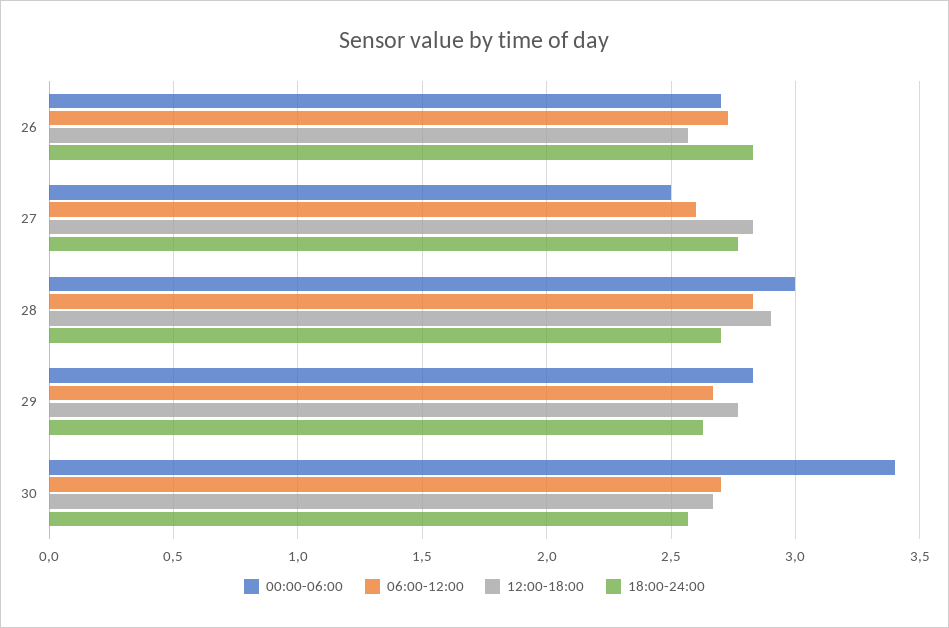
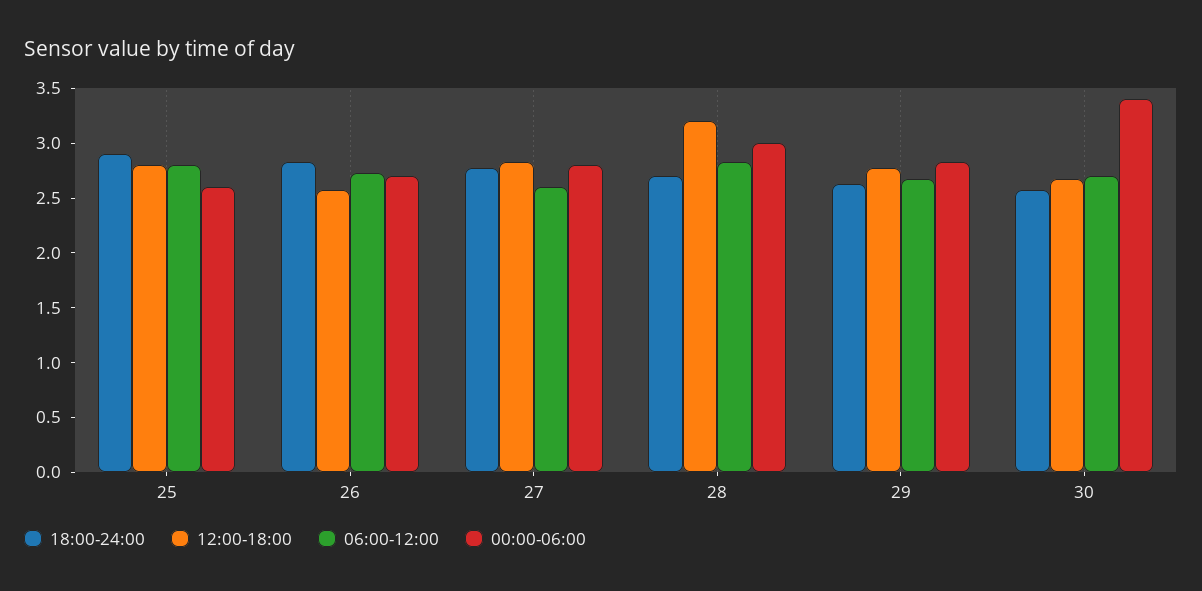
00:00-06:00, 27: 2.5 -> 2.8
12:00-18:00, 28: 2.9 -> 3.2
18:00-24:00, 25: none -> 2.9
12:00-18:00, 25: none -> 2.8
06:00-12:00, 25: none -> 2.8
00:00-06:00, 25: none -> 2.6

